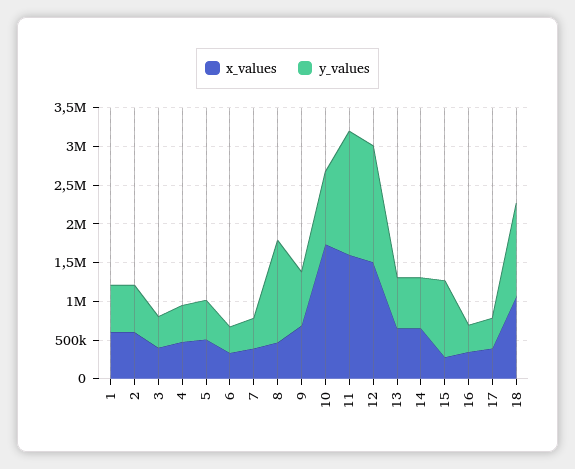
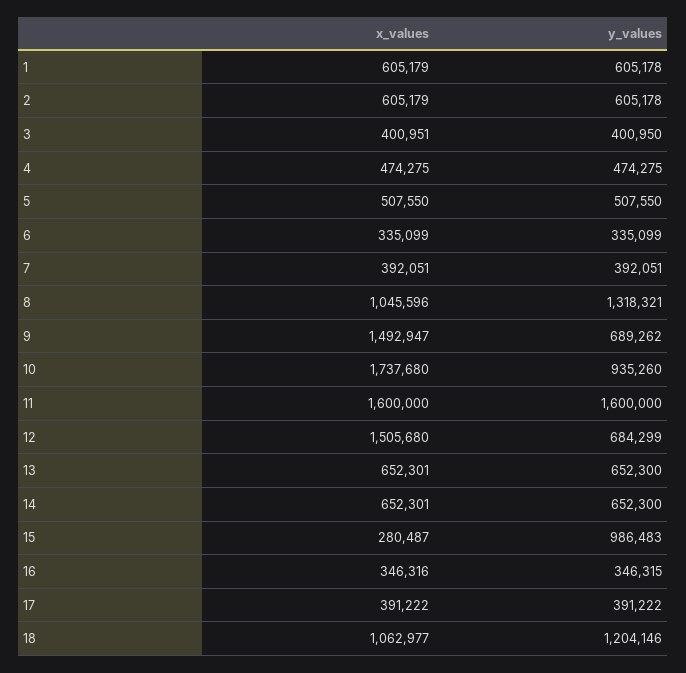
x_values, 8: 500000 -> 1045596
x_values, 9: 750000 -> 1492947
y_values, 12: 1500000 -> 684299

